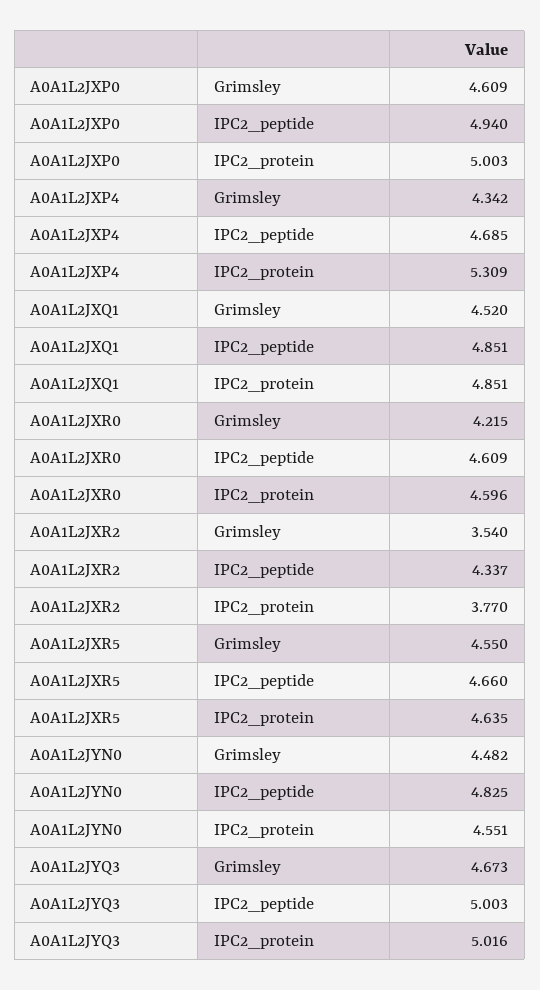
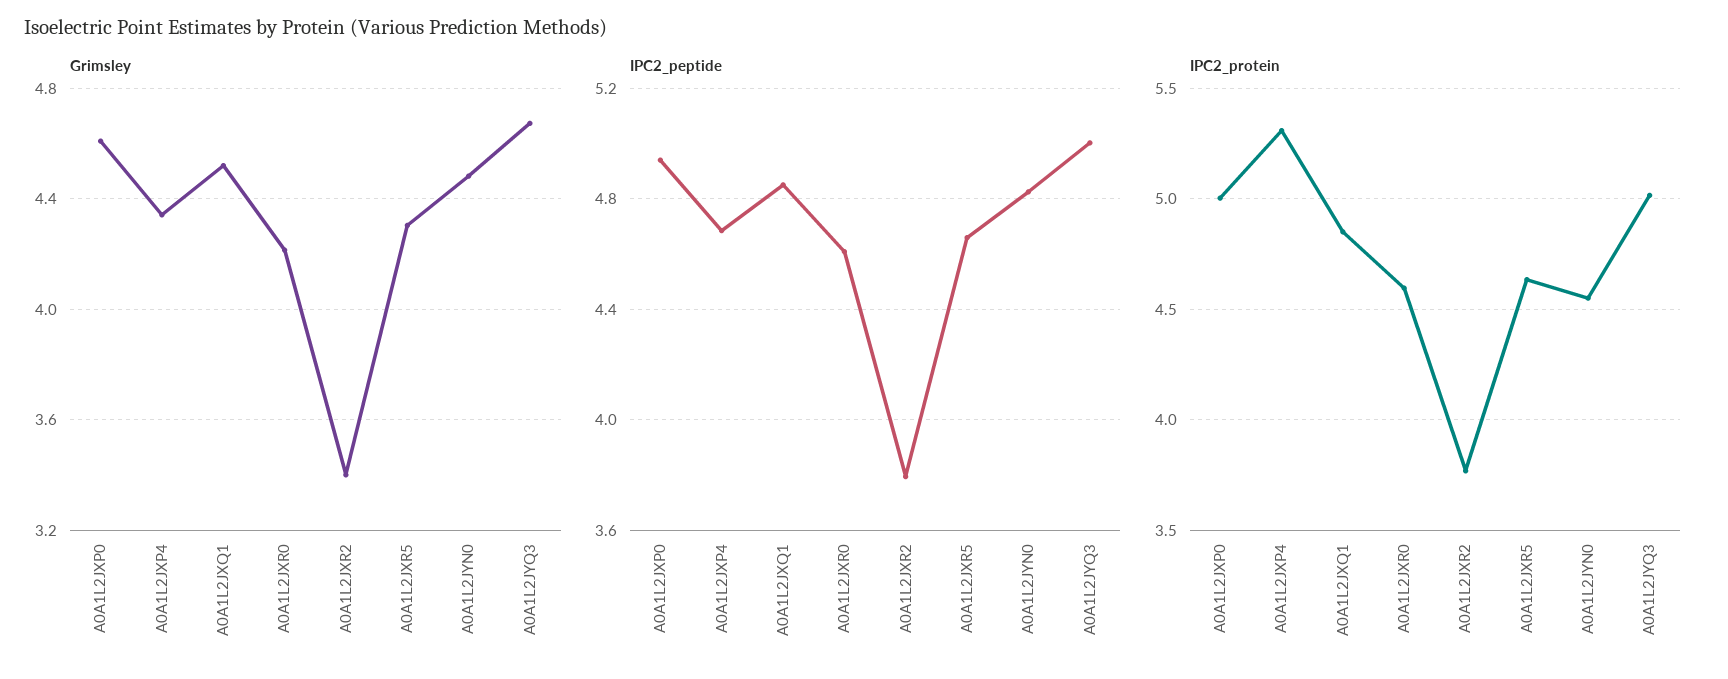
Grimsley, A0A1L2JXR2: 3.54 -> 3.4
IPC2_peptide, A0A1L2JXR2: 4.337 -> 3.8
Grimsley, A0A1L2JXR5: 4.55 -> 4.3

